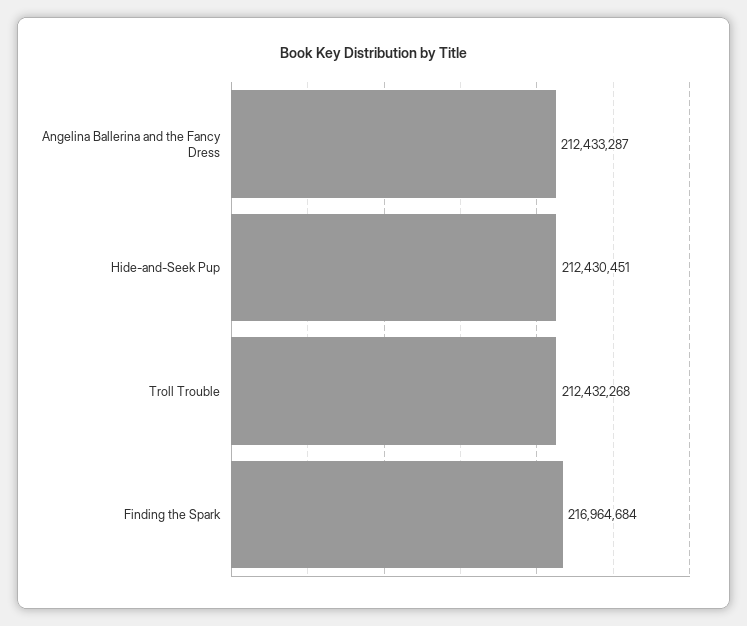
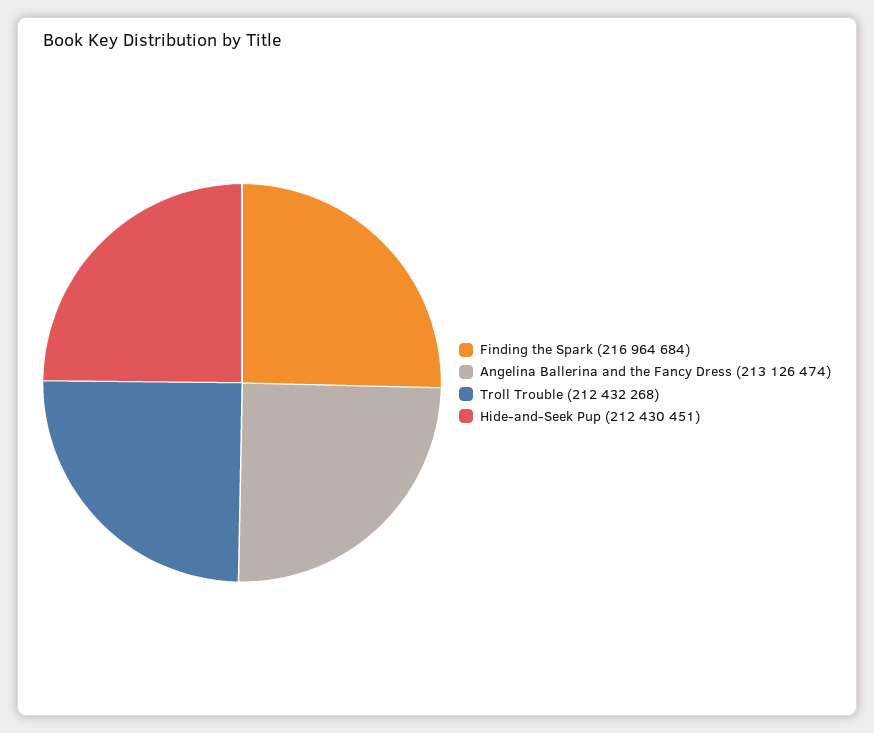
Angelina Ballerina and the Fancy Dress: 212433287 -> 213126474

